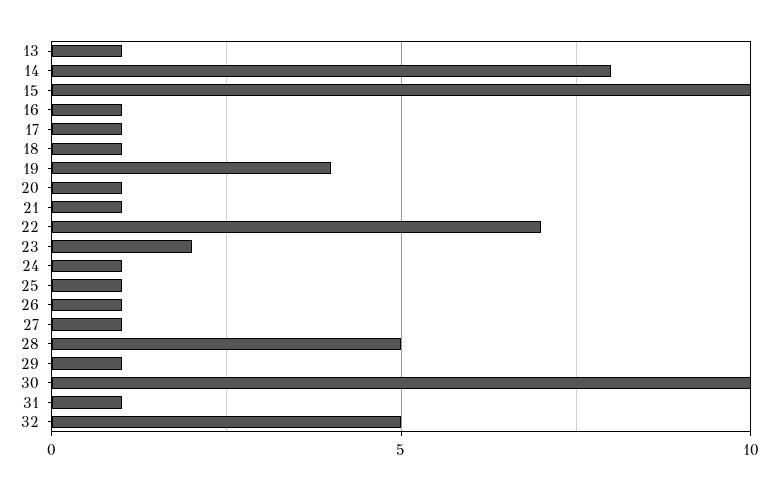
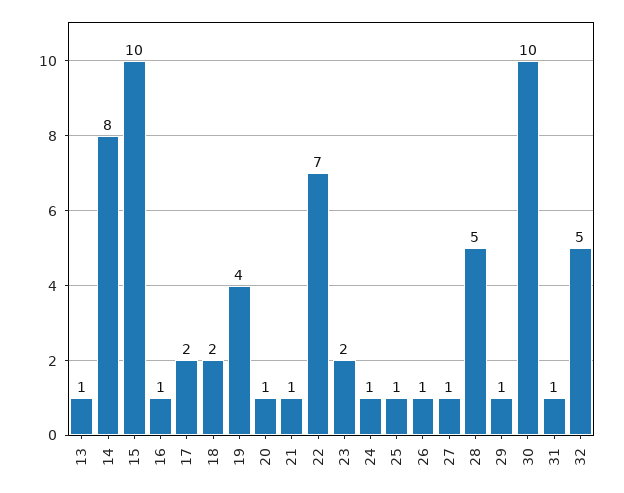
17: 1 -> 2
18: 1 -> 2

